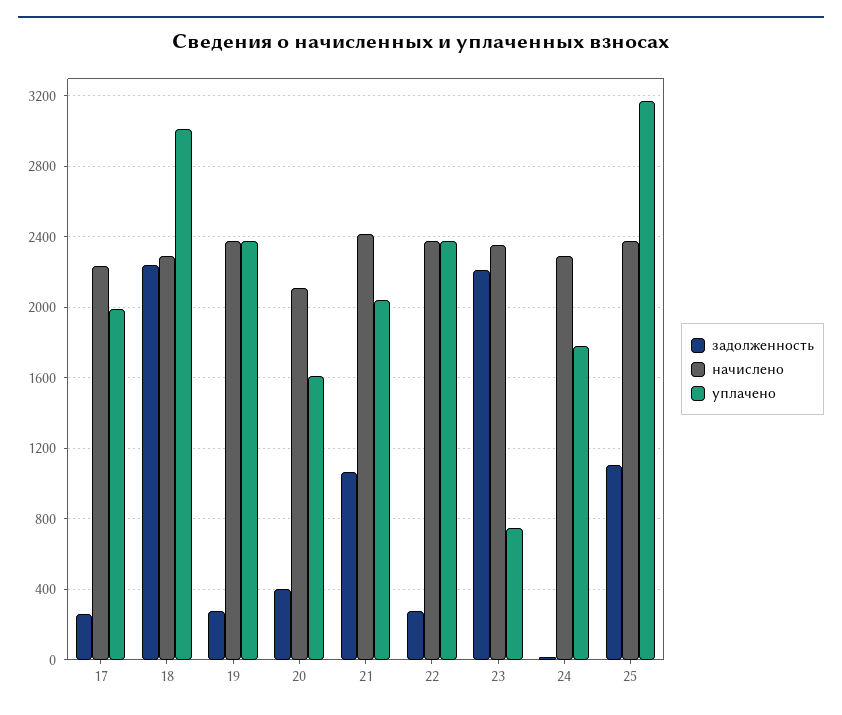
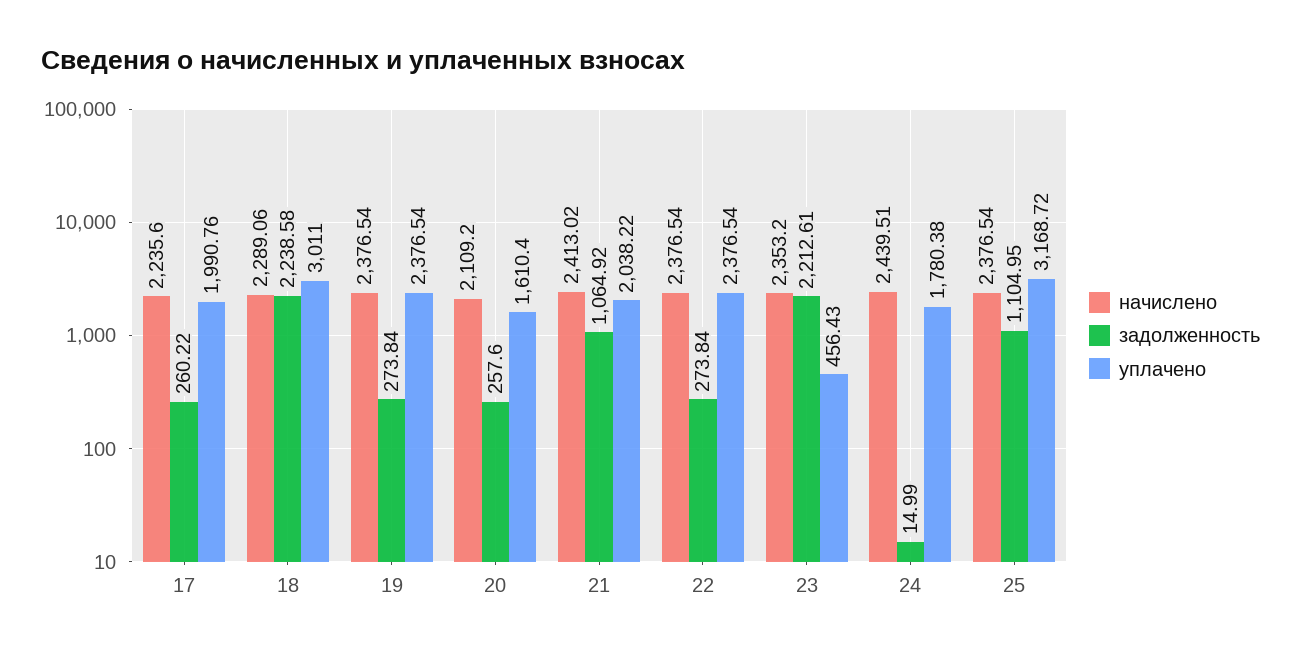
задолженность, 20: 400 -> 257.6
уплачено, 23: 750 -> 456.43
начислено, 24: 2300 -> 2439.51

